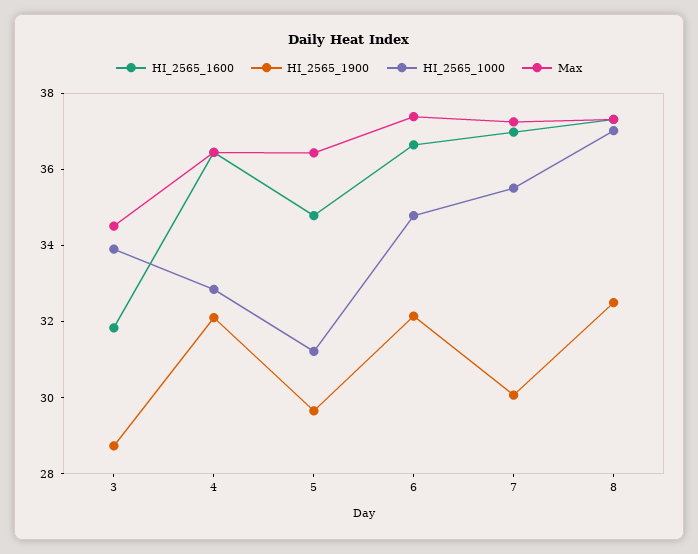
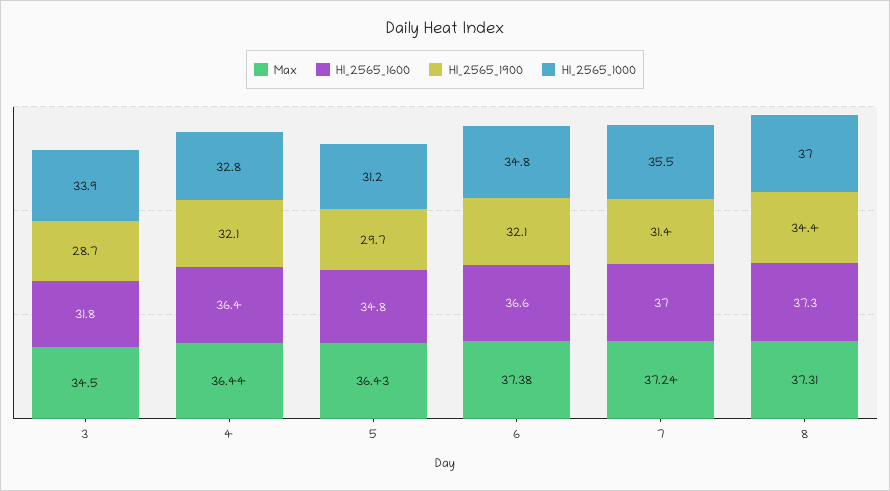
HI_2565_1900, 7: 30 -> 31.4
HI_2565_1900, 8: 32.5 -> 34.4

